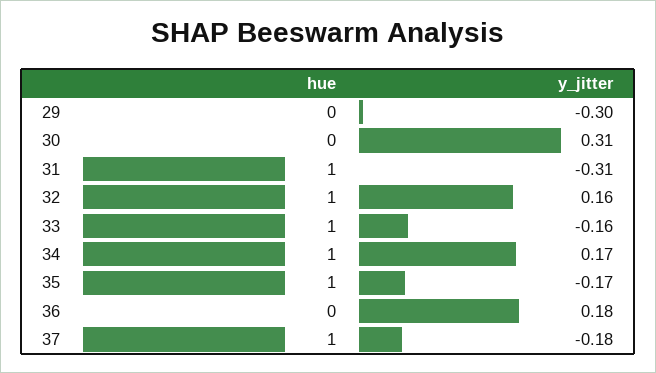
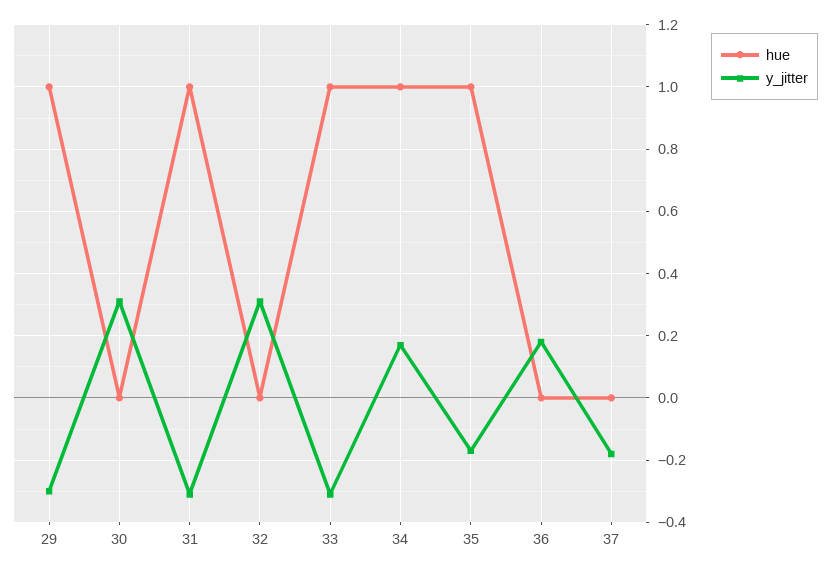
hue, 29: 0 -> 1
hue, 32: 1 -> 0
y_jitter, 32: 0.16 -> 0.3
y_jitter, 33: -0.16 -> -0.3
hue, 37: 1 -> 0

